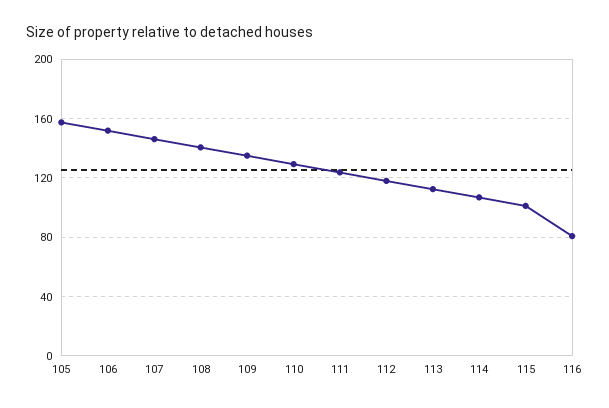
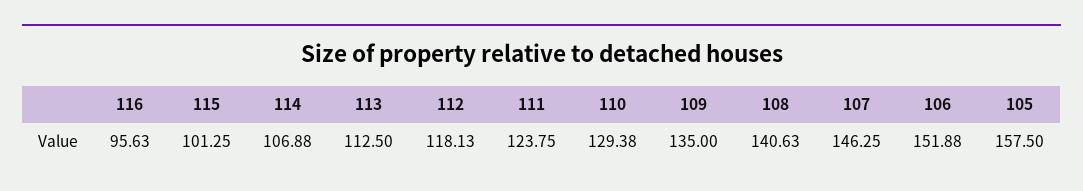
116: 80 -> 95.63

